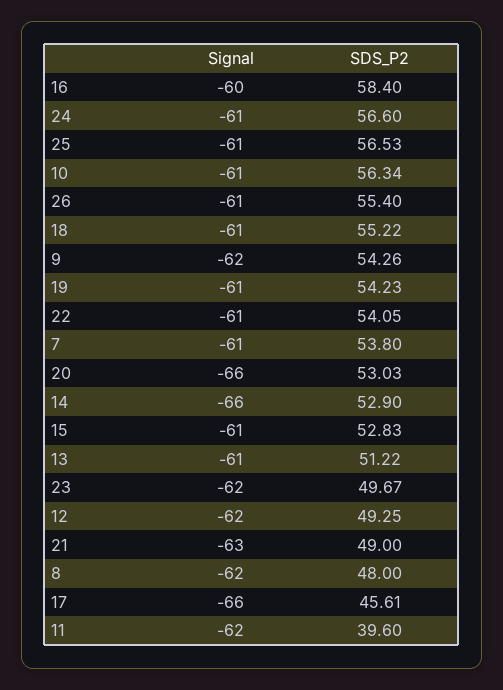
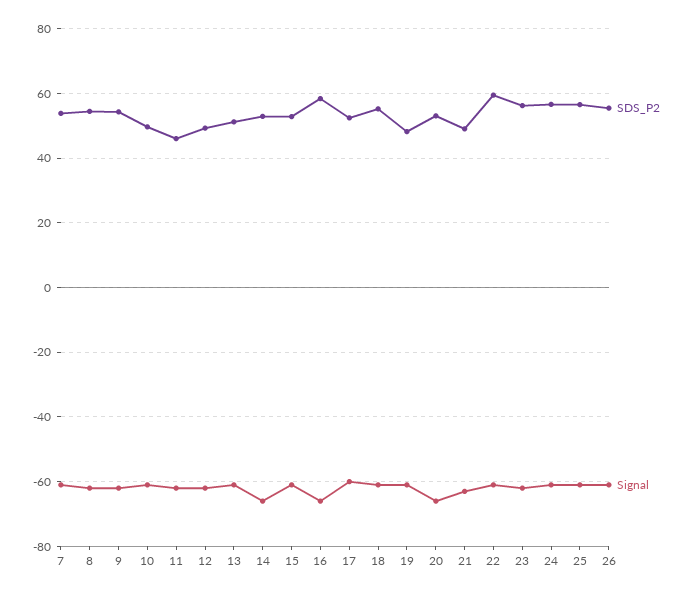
Signal, 16: -60 -> -66
SDS_P2, 10: 56.34 -> 50
SDS_P2, 19: 54.23 -> 48
SDS_P2, 22: 54.05 -> 60
SDS_P2, 23: 49.67 -> 56
SDS_P2, 8: 48 -> 54
Signal, 17: -66 -> -60
SDS_P2, 17: 45.61 -> 52
SDS_P2, 11: 39.6 -> 46

